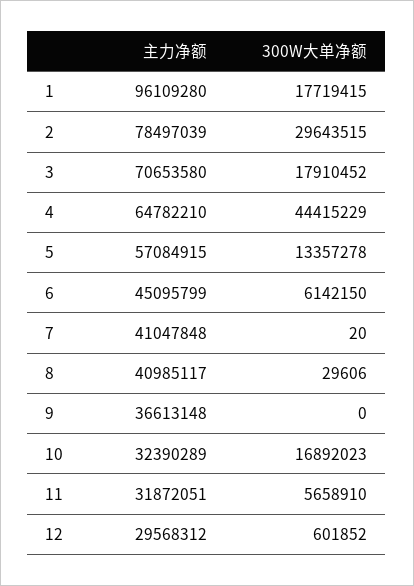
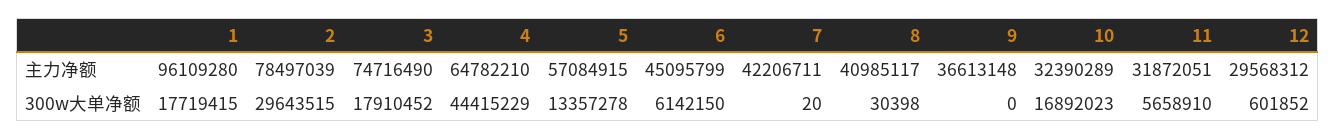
主力净额, 3: 70653580 -> 74716490
主力净额, 7: 41047848 -> 42206711
300W大单净额, 8: 29606 -> 30398

